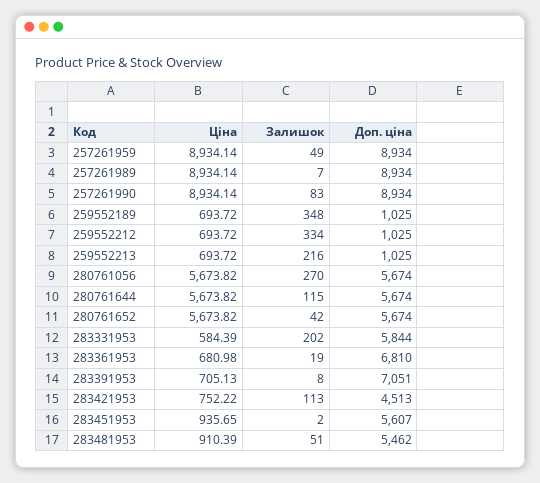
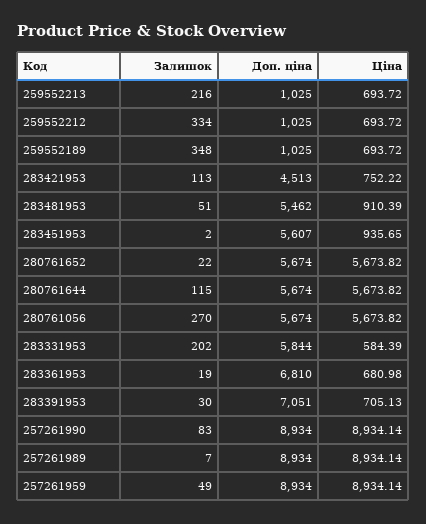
Залишок, 280761652: 42 -> 22
Залишок, 283391953: 8 -> 30

